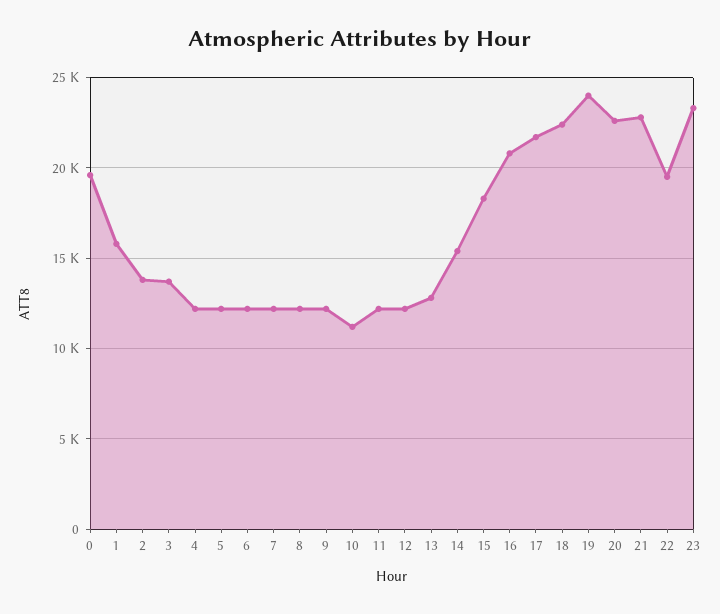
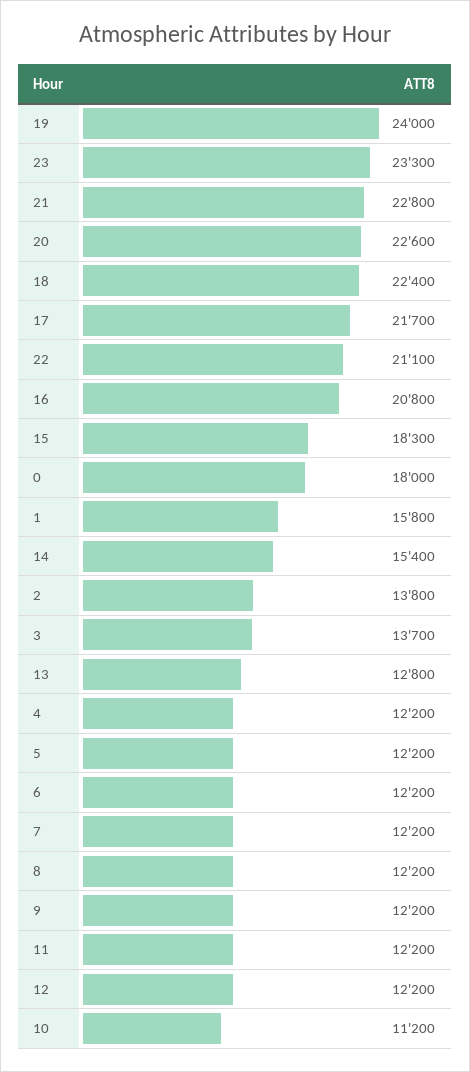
0: 19500 -> 18000
22: 19500 -> 21100

